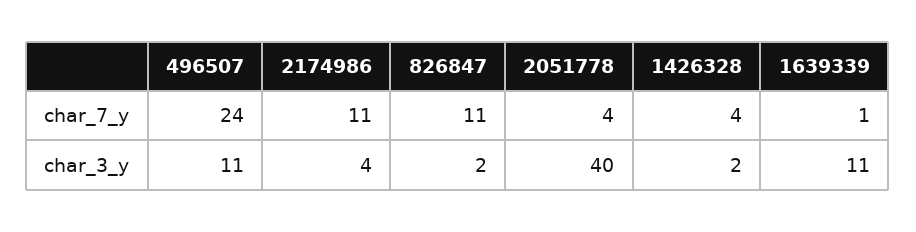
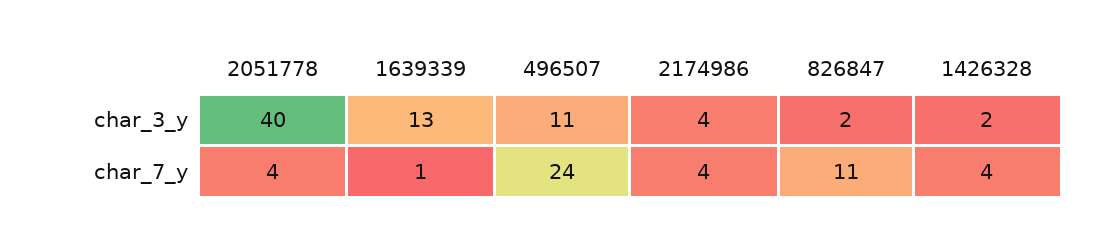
2174986, char_7_y: 11 -> 4
1639339, char_3_y: 11 -> 13

